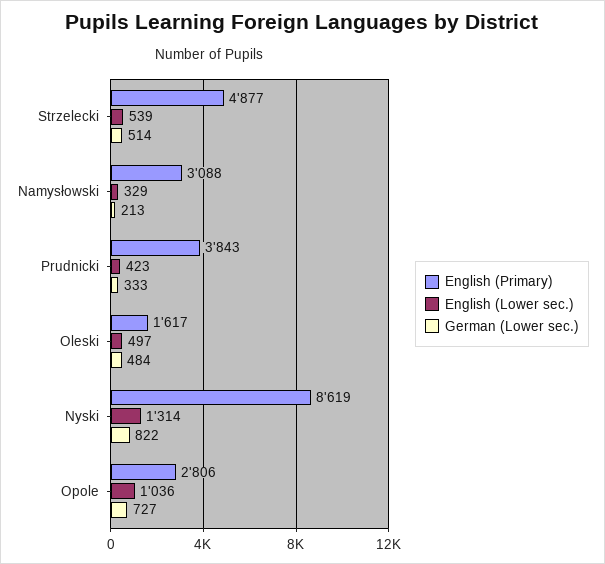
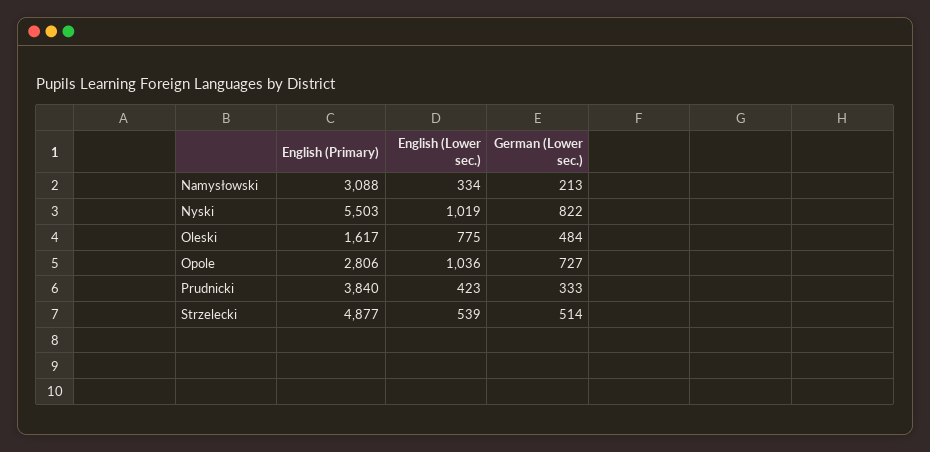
English (Lower sec.), Namysłowski: 329 -> 334
English (Primary), Prudnicki: 3843 -> 3840
English (Lower sec.), Oleski: 497 -> 775
English (Primary), Nyski: 8619 -> 5503
English (Lower sec.), Nyski: 1314 -> 1019

